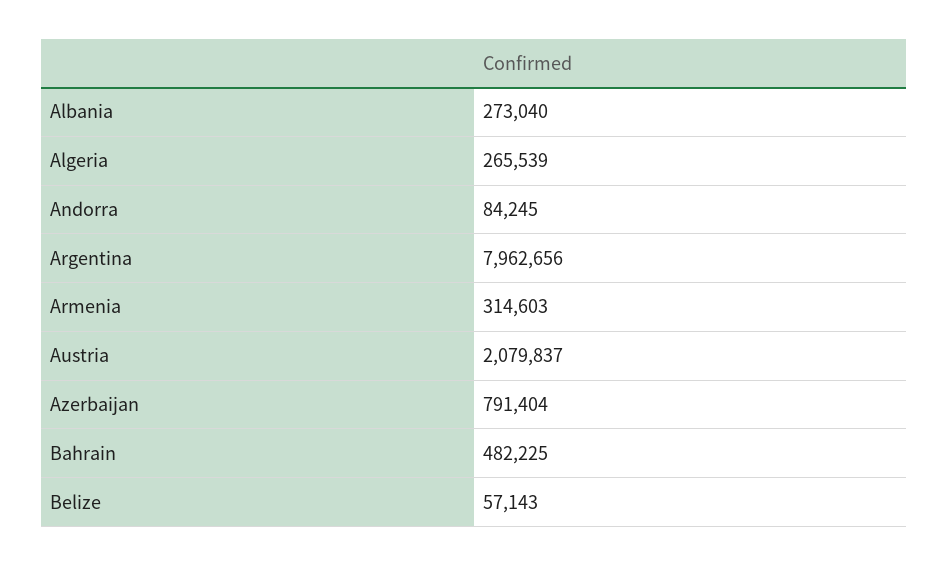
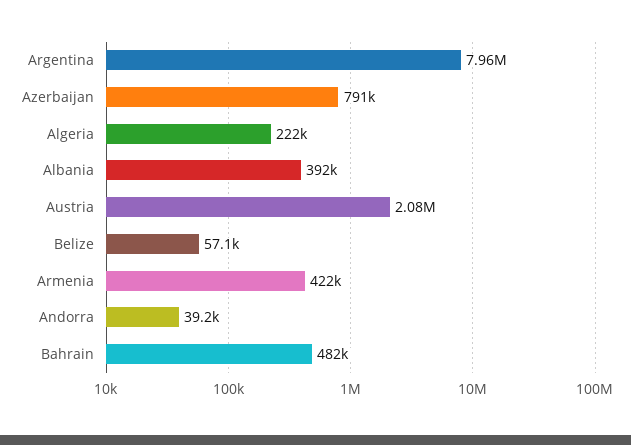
Albania: 273040 -> 392000
Algeria: 265539 -> 222000
Andorra: 84245 -> 39200
Armenia: 314603 -> 422000

